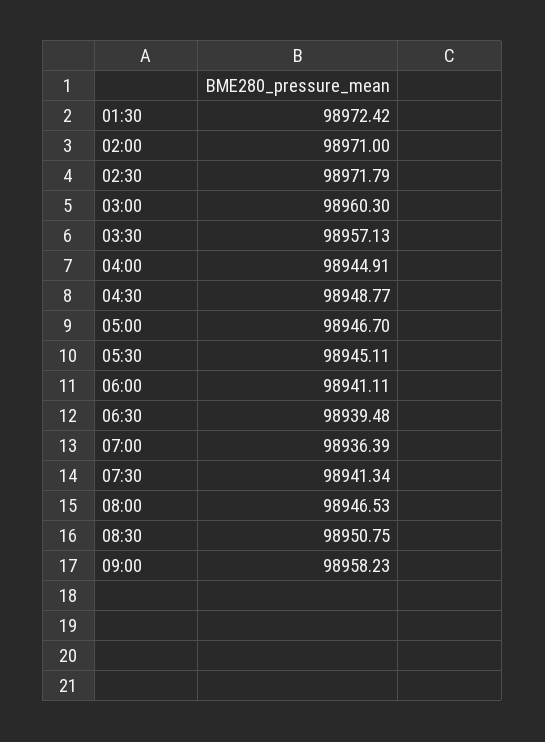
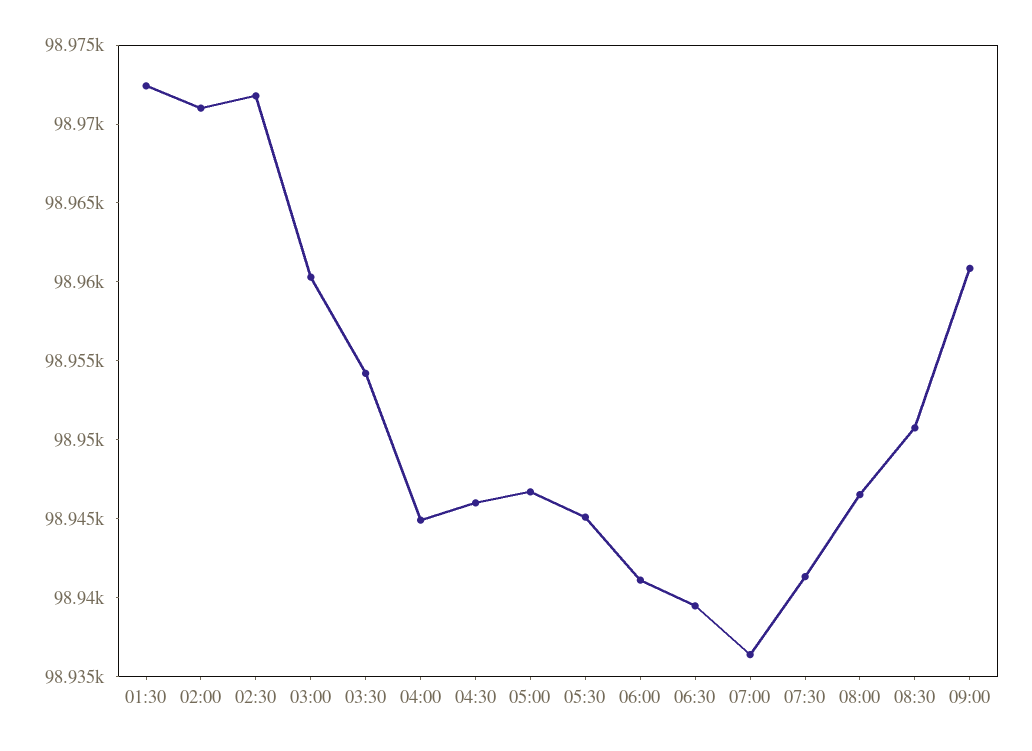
03:30: 98957.13 -> 98954
04:30: 98948.77 -> 98946
09:00: 98958.23 -> 98961

